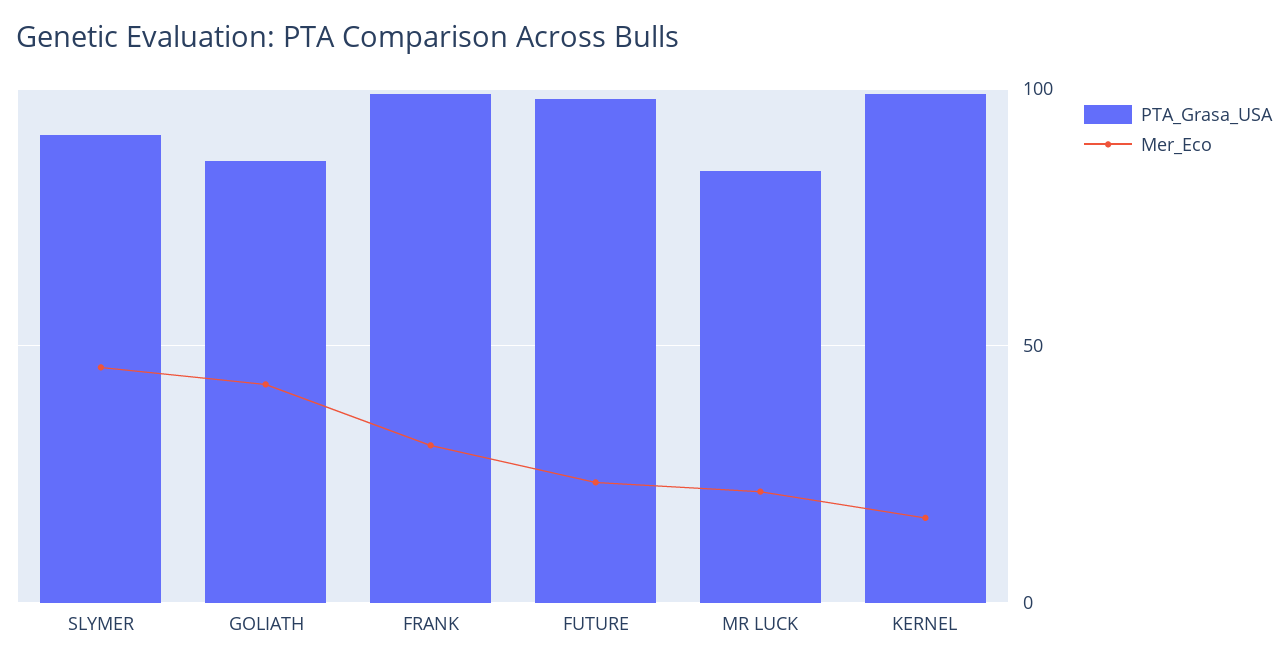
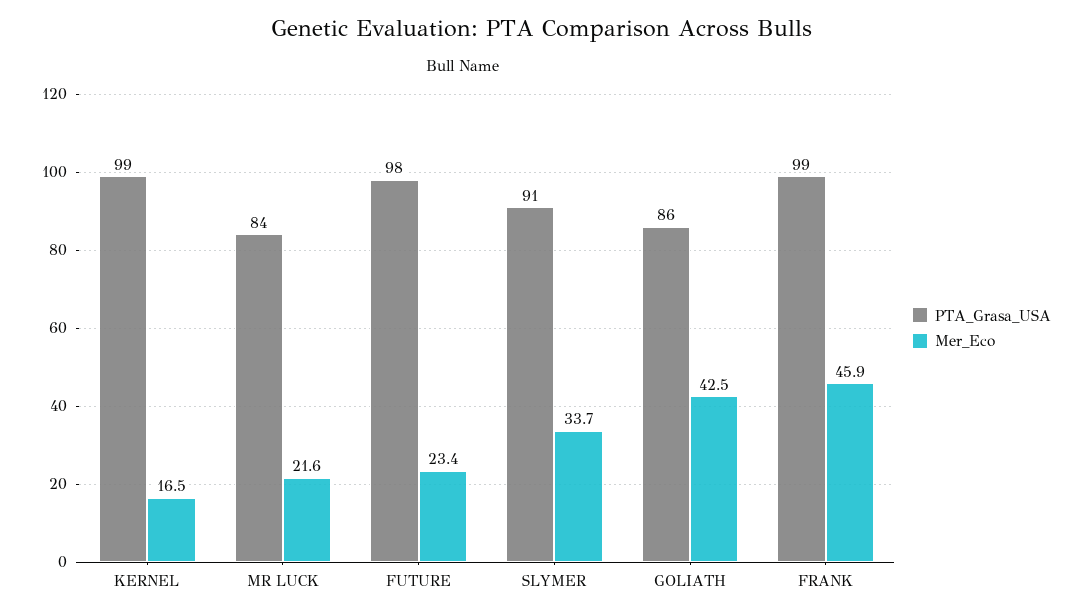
Mer_Eco, SLYMER: 45 -> 33.7
Mer_Eco, FRANK: 30 -> 45.9

